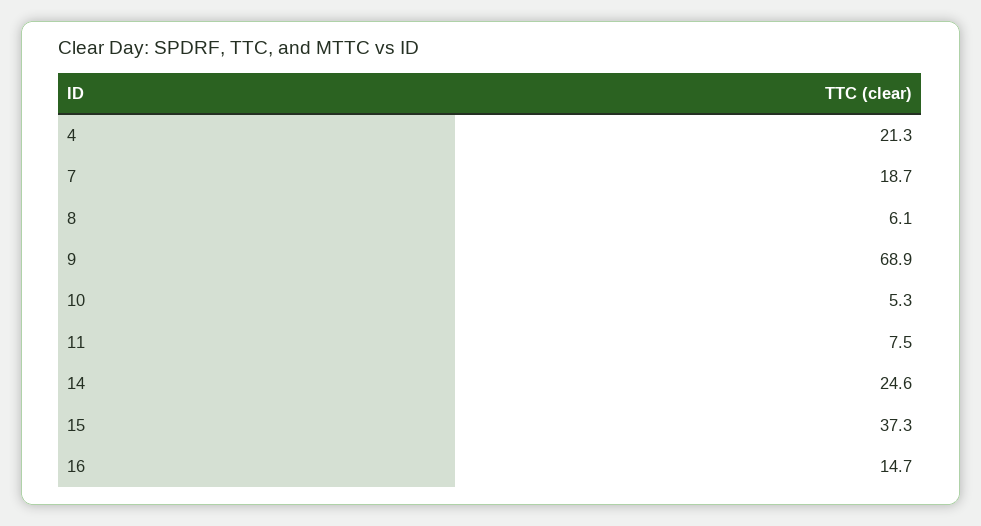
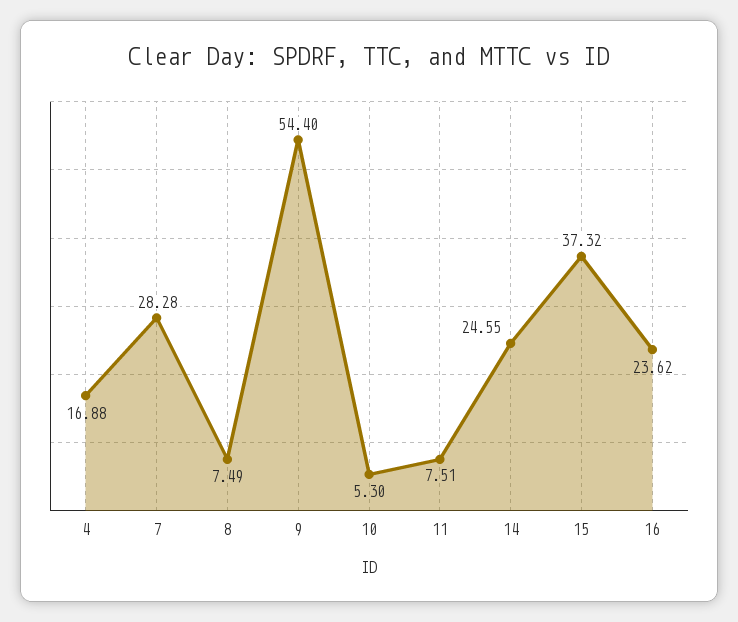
4: 21.3 -> 16.88
7: 18.7 -> 28.28
8: 6.1 -> 7.49
9: 68.9 -> 54.4
16: 14.7 -> 23.62

